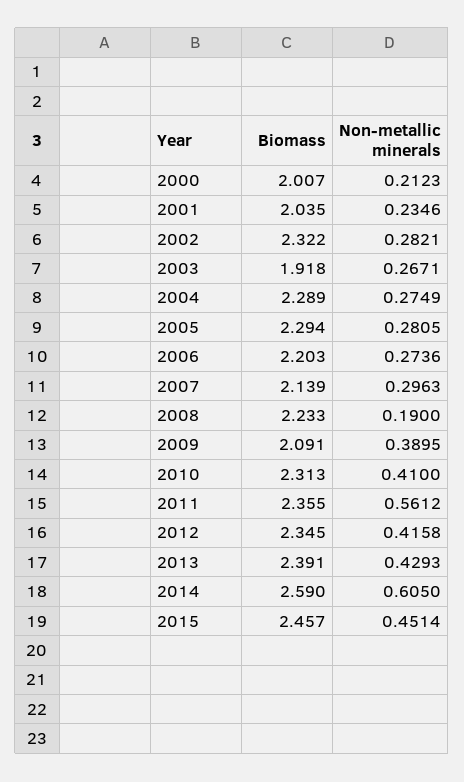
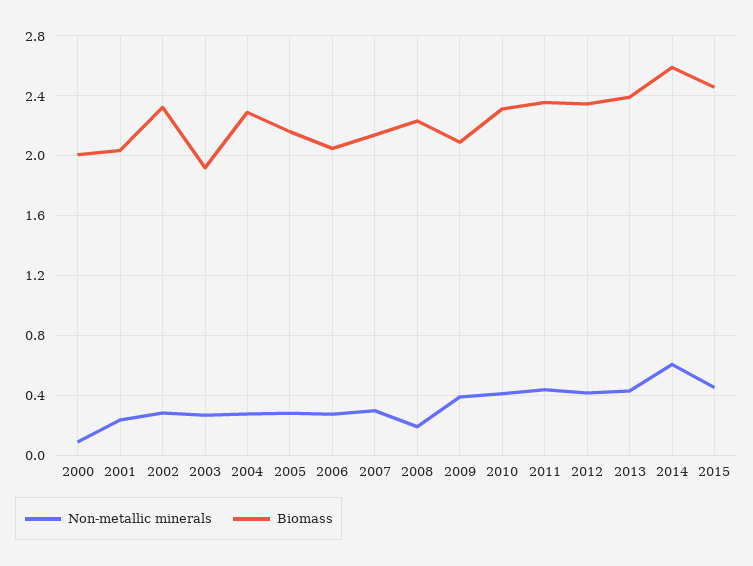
Non-metallic minerals, 2000: 0.2123 -> 0.1
Biomass, 2005: 2.294 -> 2.15
Biomass, 2006: 2.203 -> 2.05
Non-metallic minerals, 2011: 0.5612 -> 0.45

